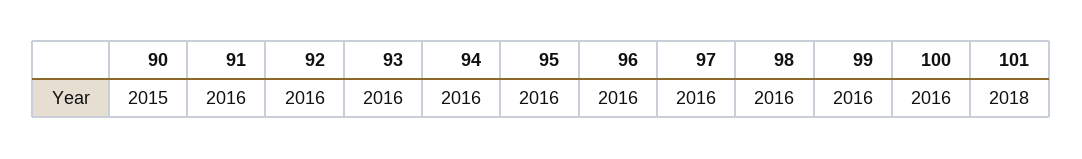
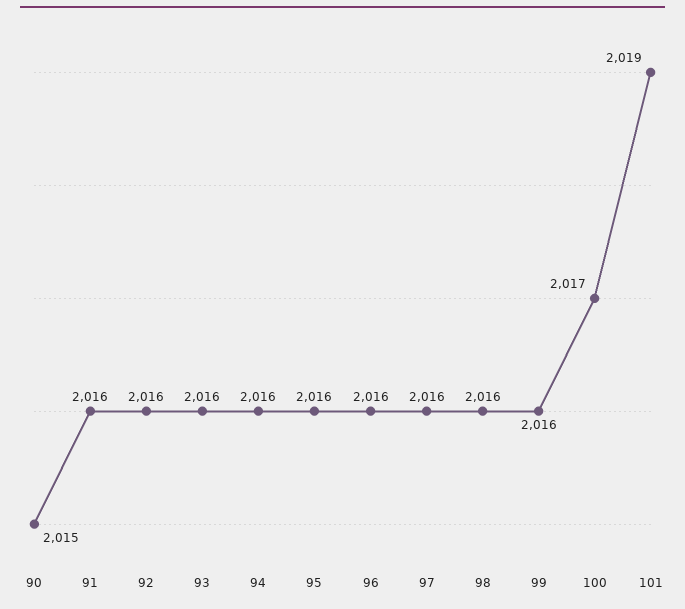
100: 2016 -> 2017
101: 2018 -> 2019

